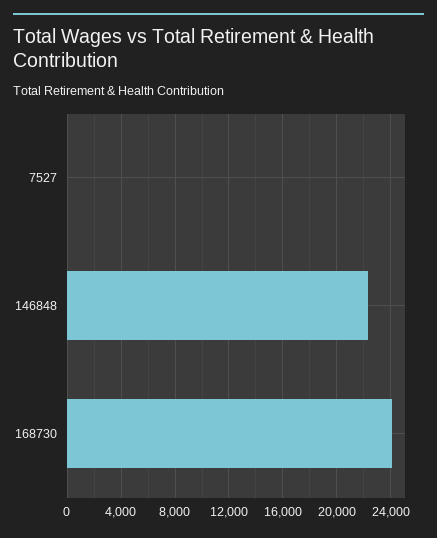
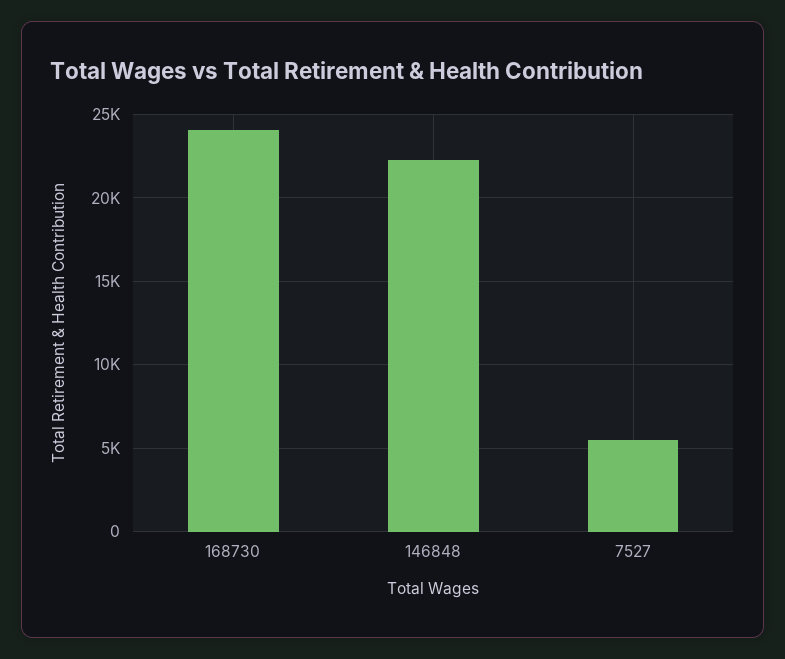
7527: 0 -> 5500

